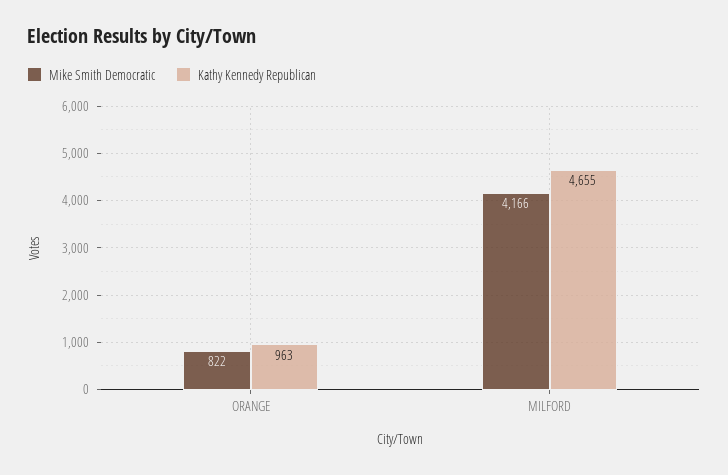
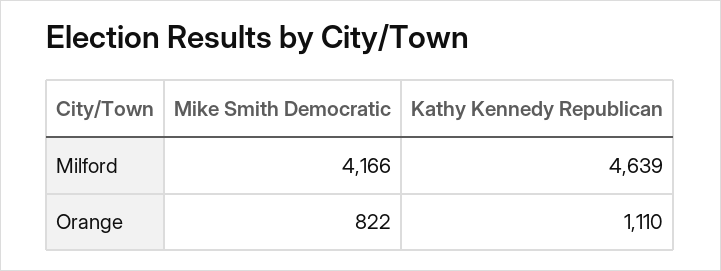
Kathy Kennedy Republican, ORANGE: 963 -> 1110
Kathy Kennedy Republican, MILFORD: 4655 -> 4639

